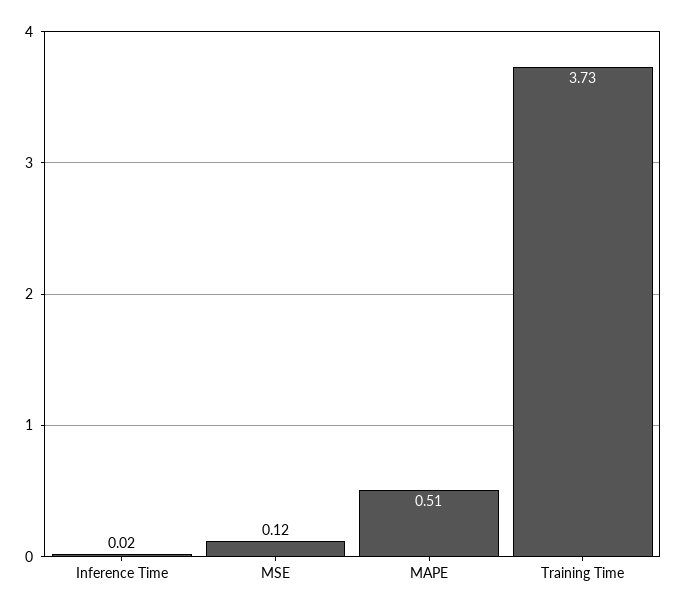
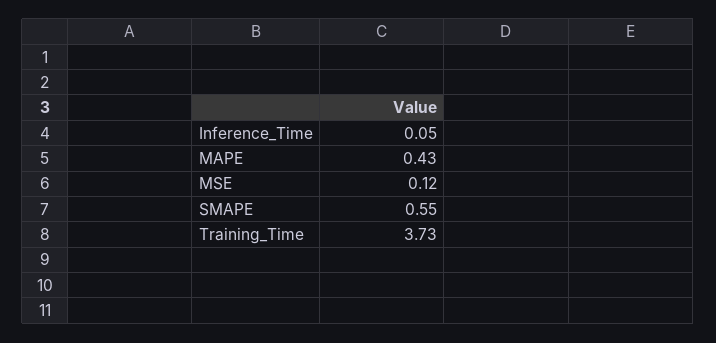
Inference Time: 0.02 -> 0.05
MAPE: 0.51 -> 0.43
SMAPE: none -> 0.55

